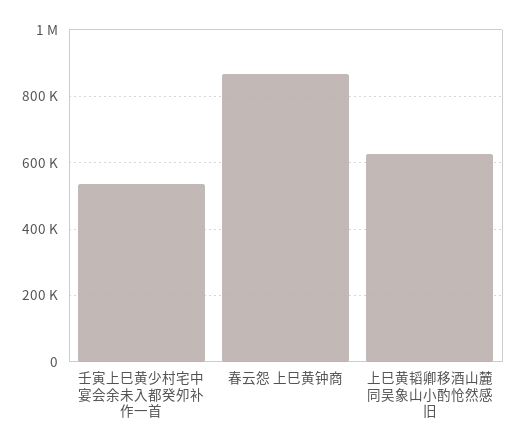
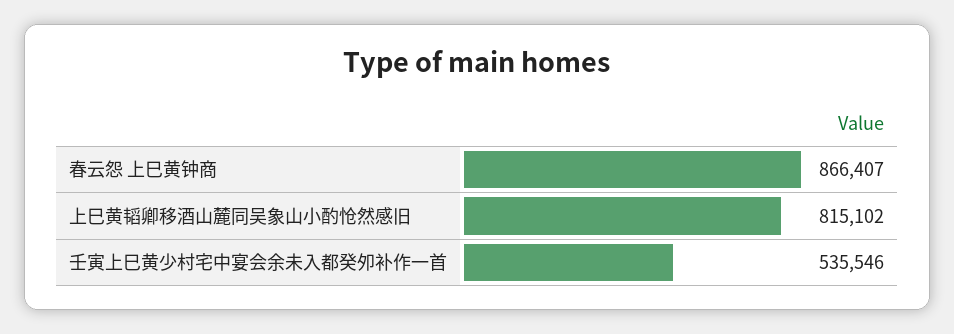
上巳黄韬卿移酒山麓同吴象山小酌怆然感旧: 620000 -> 815102

